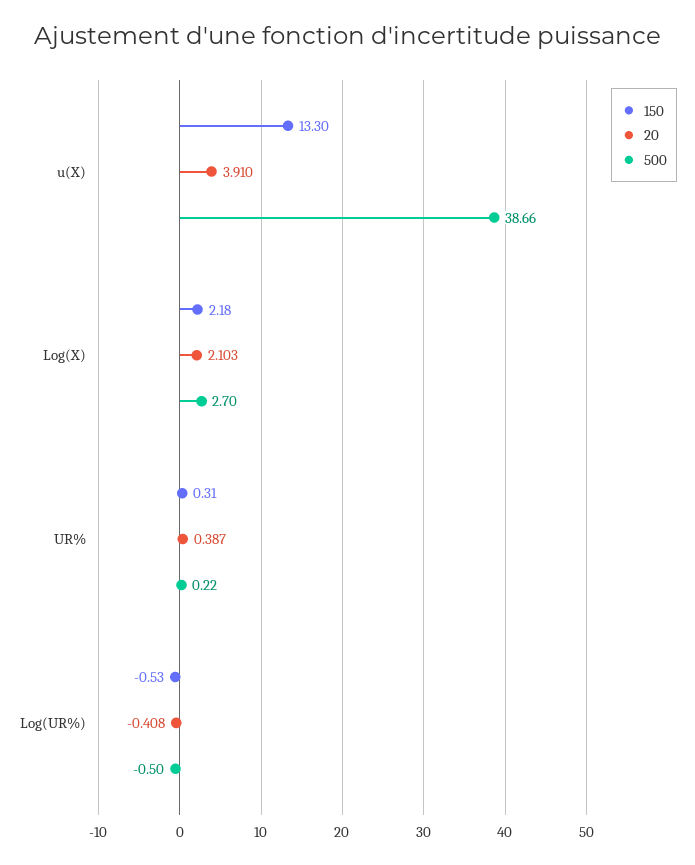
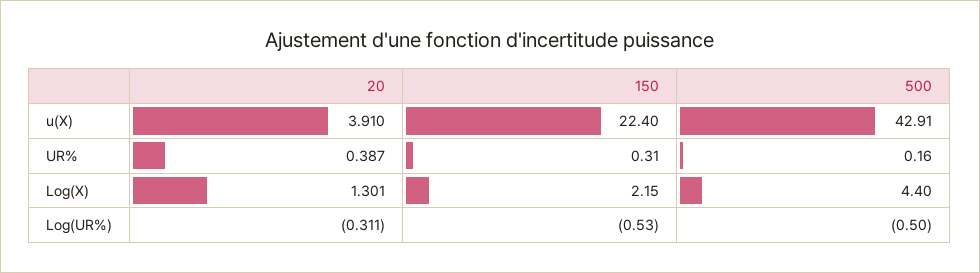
150, u(X): 13.3 -> 22.4
500, u(X): 38.66 -> 42.91
150, Log(X): 2.18 -> 2.15
20, Log(X): 2.103 -> 1.301
500, Log(X): 2.7 -> 4.4
500, UR%: 0.22 -> 0.16
20, Log(UR%): -0.408 -> -0.311

